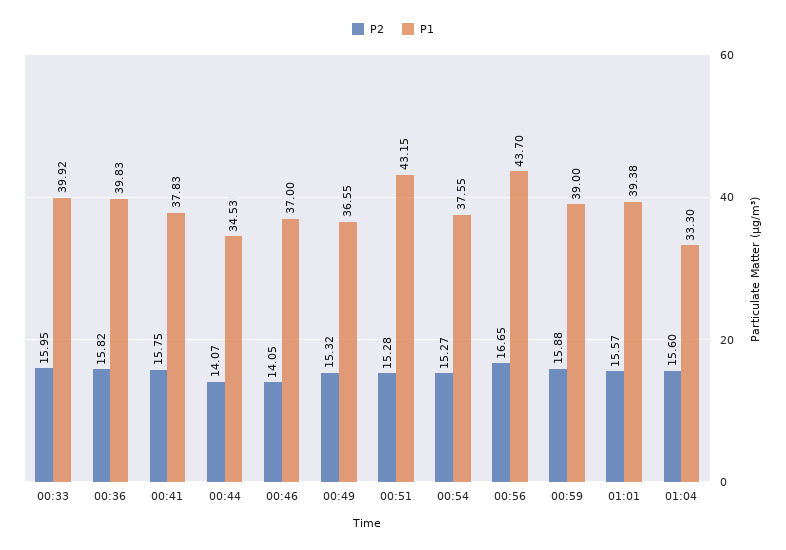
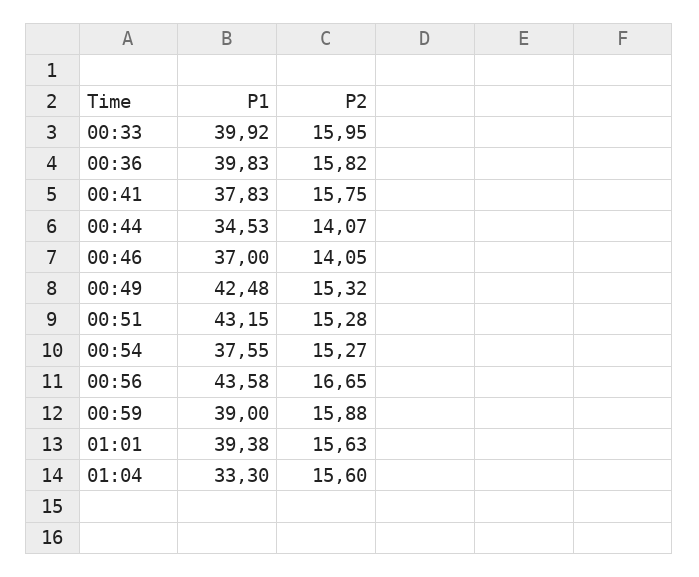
P1, 00:49: 36.55 -> 42.48
P1, 00:56: 43.7 -> 43.58
P2, 01:01: 15.57 -> 15.63

